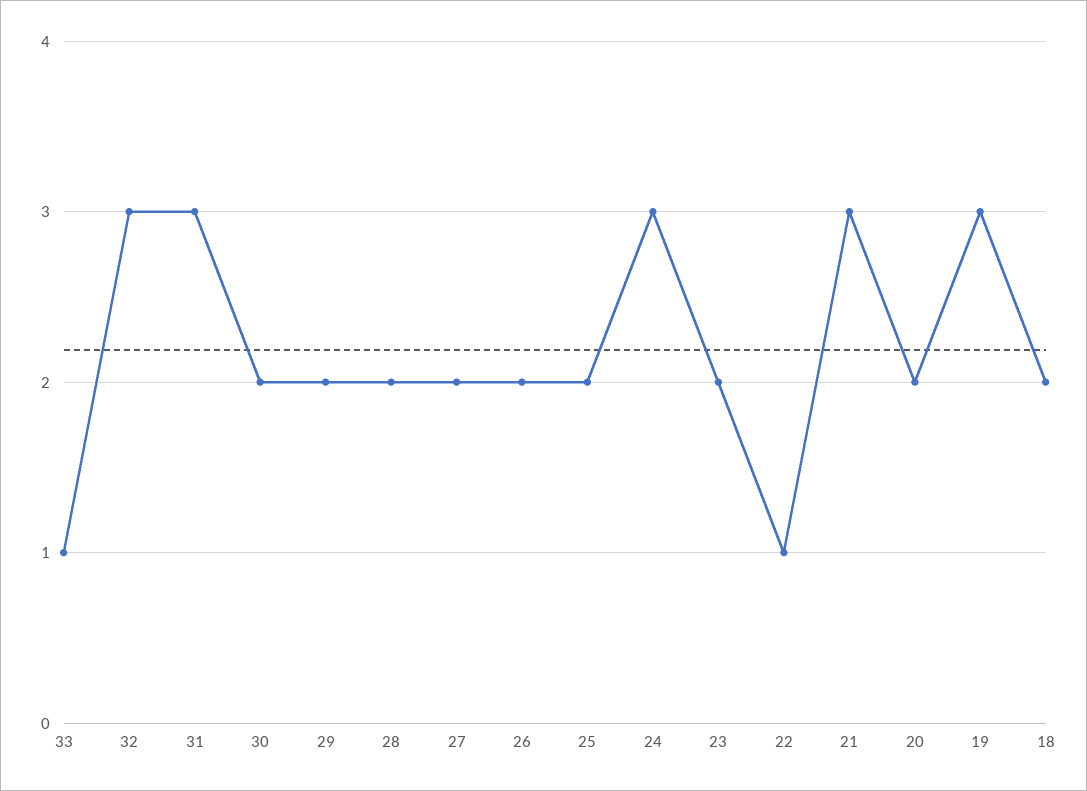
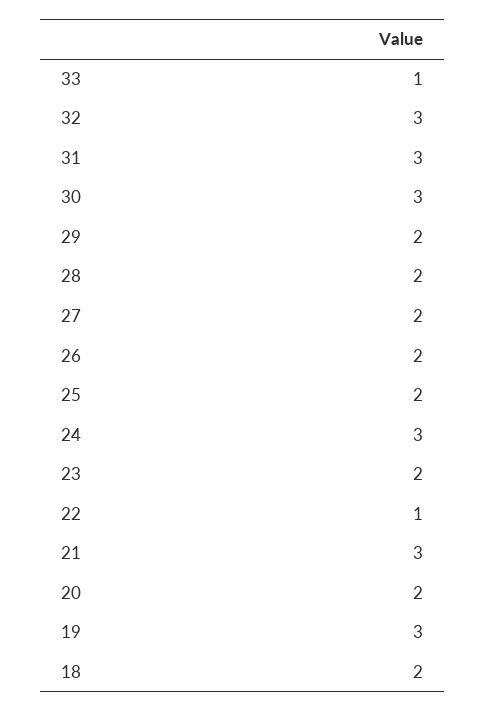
30: 2 -> 3

